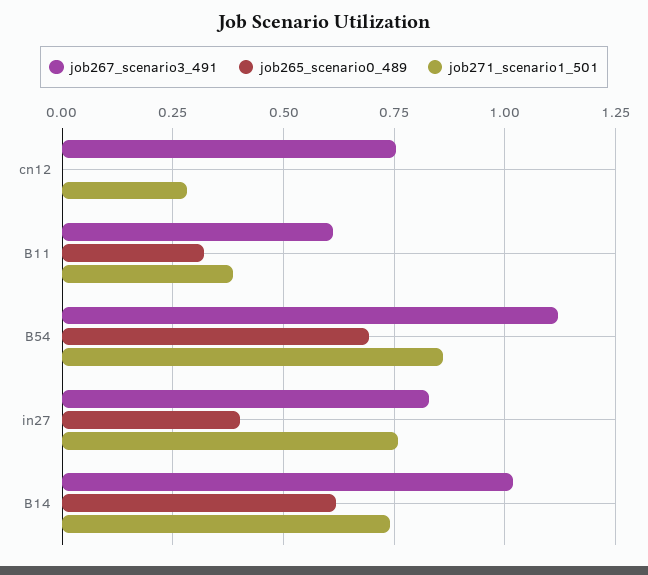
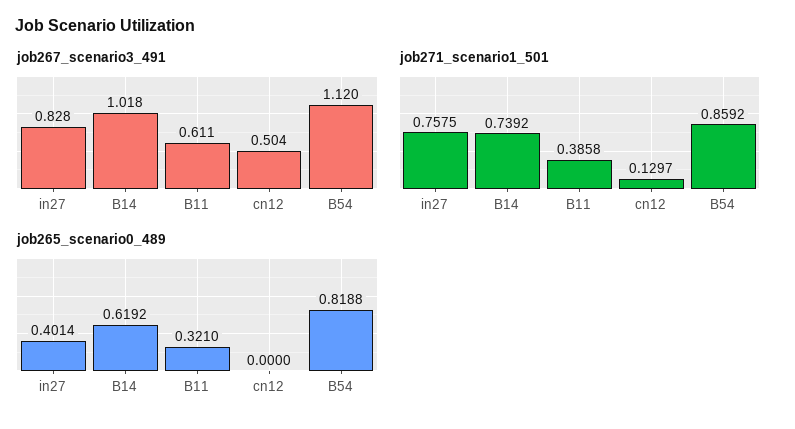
job267_scenario3_491, cn12: 0.75 -> 0.504
job271_scenario1_501, cn12: 0.275 -> 0.1297
job265_scenario0_489, B54: 0.7 -> 0.8188

